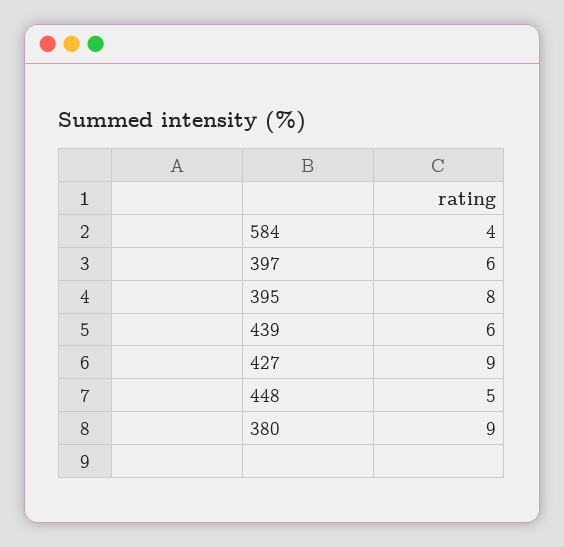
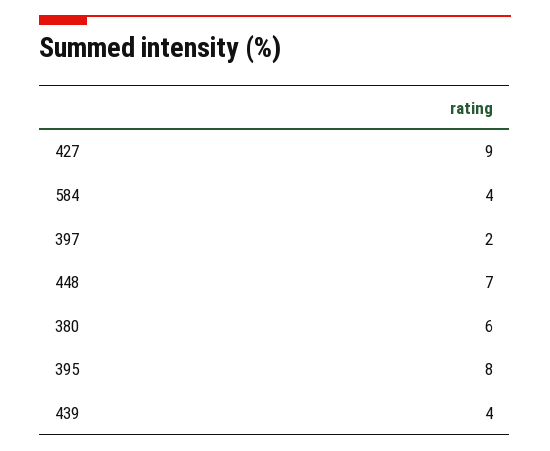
397: 6 -> 2
439: 6 -> 4
448: 5 -> 7
380: 9 -> 6

